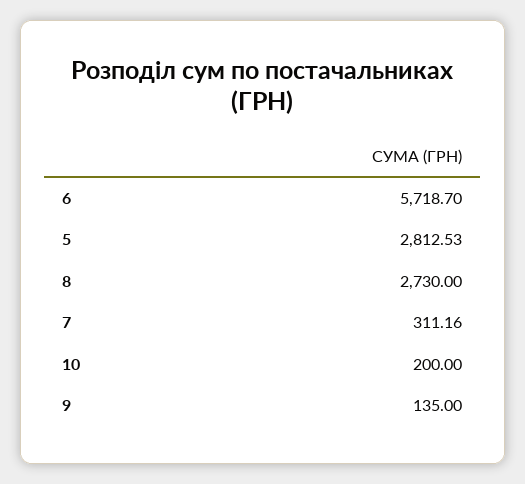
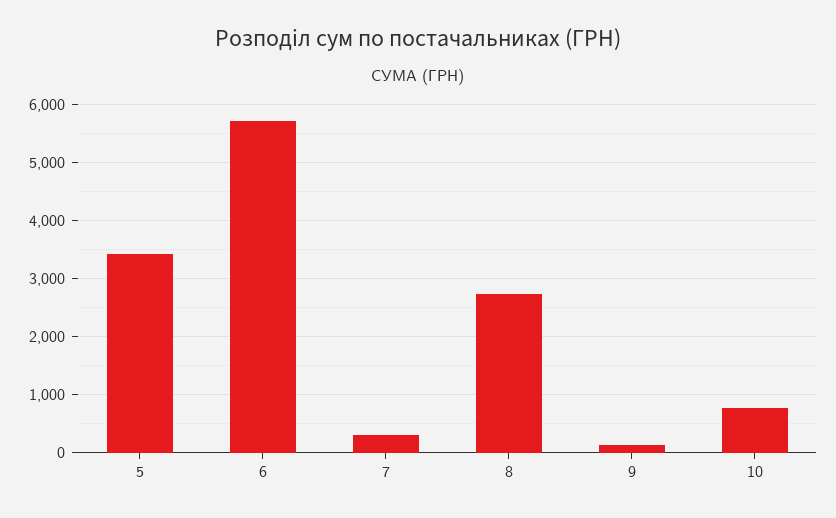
5: 2812.53 -> 3400
10: 200 -> 800

